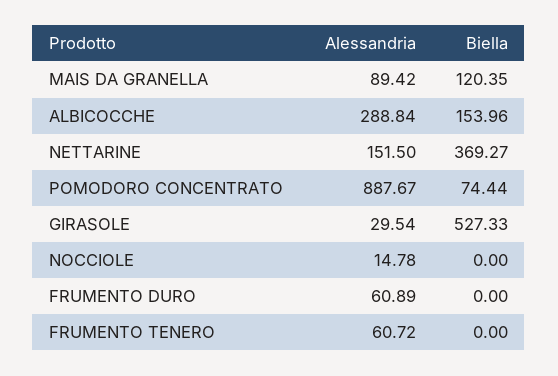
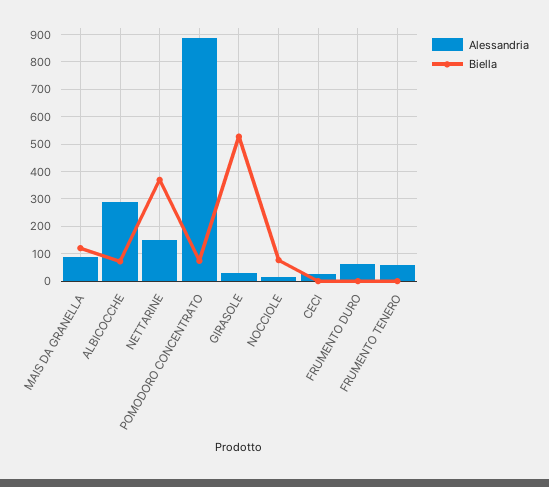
Biella, ALBICOCCHE: 153.96 -> 75
Biella, NOCCIOLE: 0 -> 75
Alessandria, CECI: none -> 25
Biella, CECI: none -> 0

